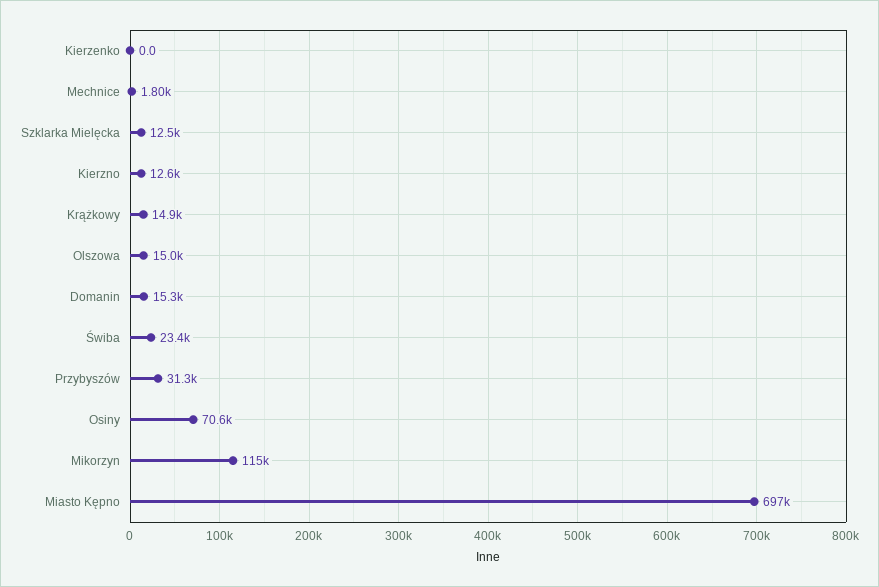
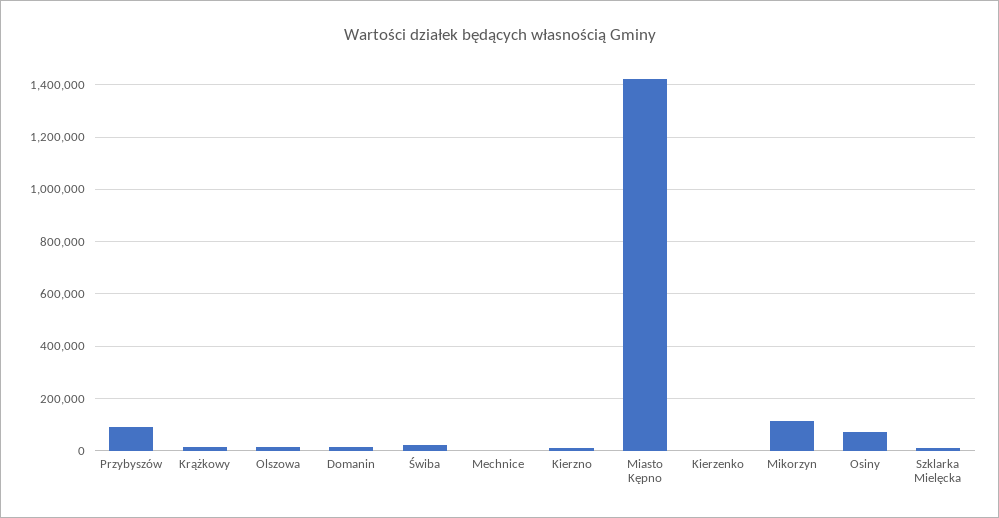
Przybyszów: 31300 -> 100000
Miasto Kępno: 697000 -> 1425000

